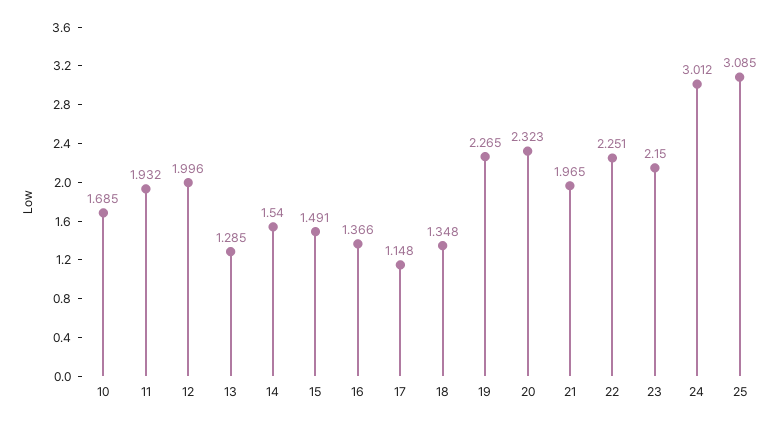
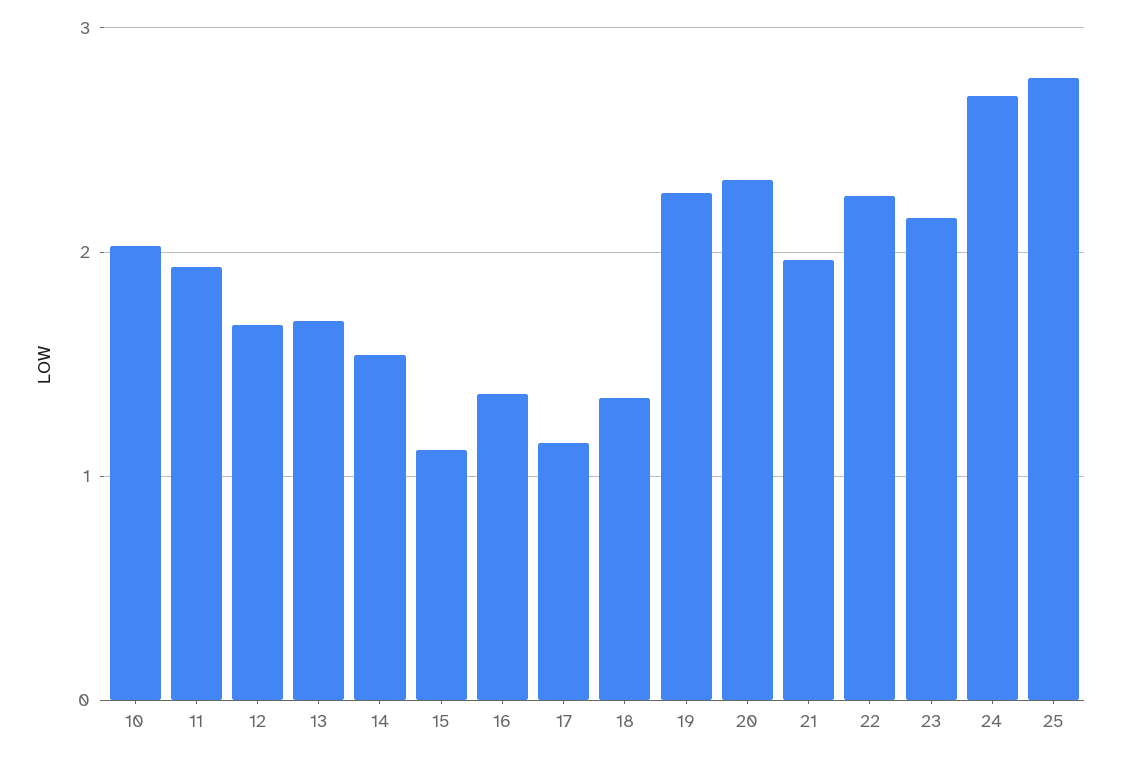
10: 1.685 -> 2
12: 1.996 -> 1.7
13: 1.285 -> 1.7
15: 1.491 -> 1.1
24: 3.012 -> 2.7
25: 3.085 -> 2.8

